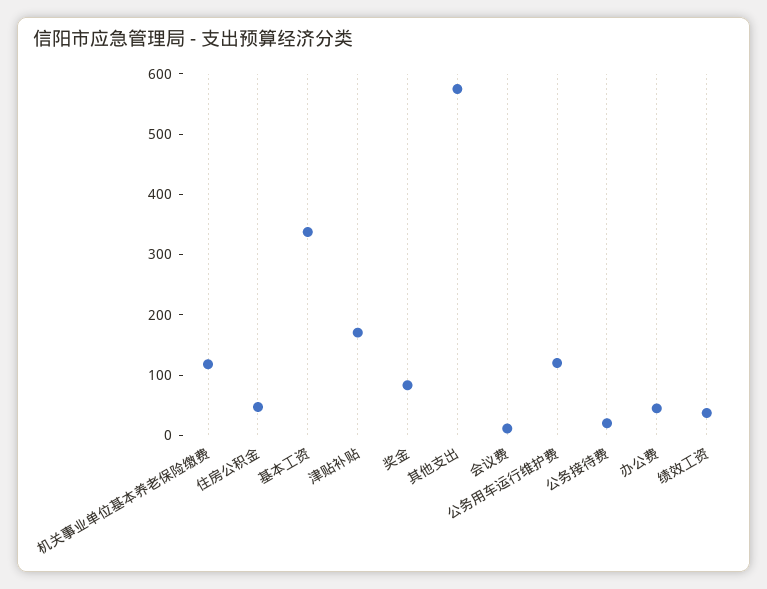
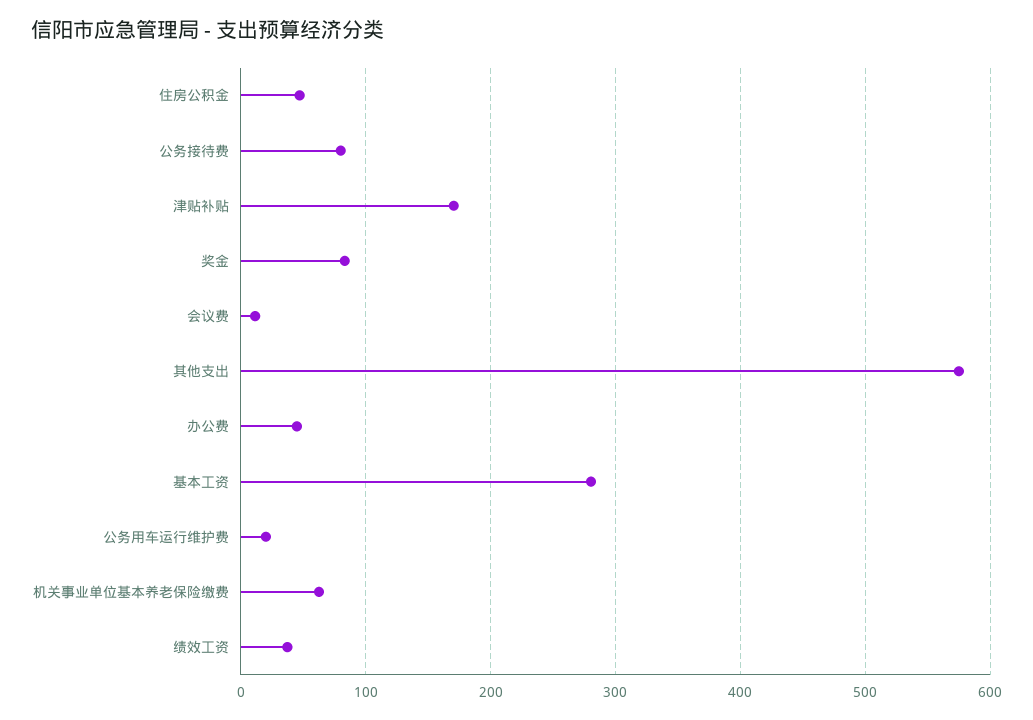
机关事业单位基本养老保险缴费: 120 -> 60
基本工资: 340 -> 280
公务用车运行维护费: 120 -> 20
公务接待费: 20 -> 80

